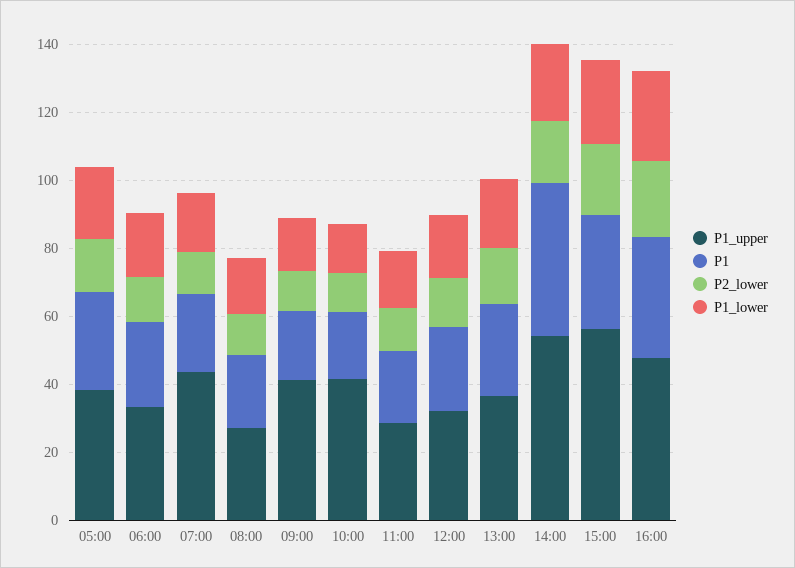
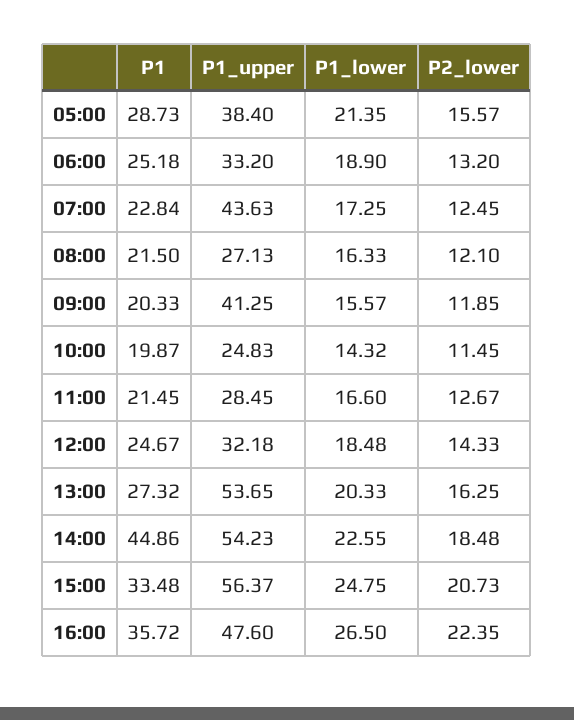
P1_upper, 10:00: 40 -> 24.83
P1_upper, 13:00: 35 -> 53.65

